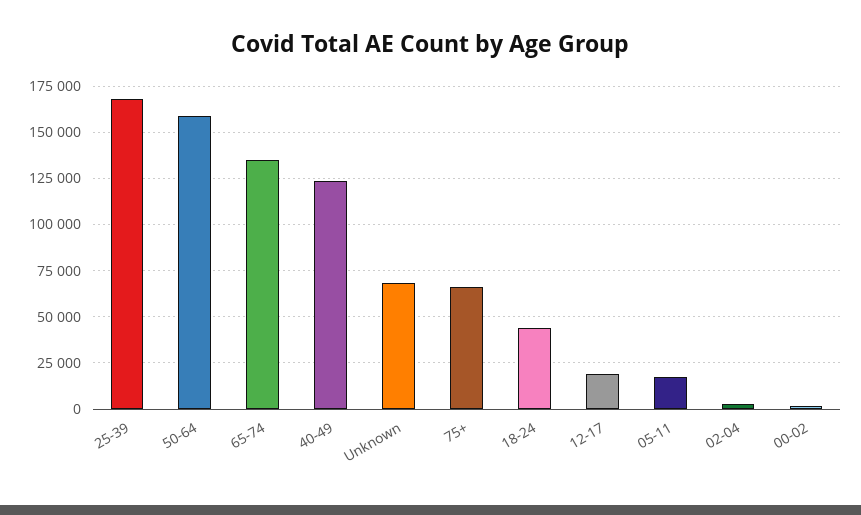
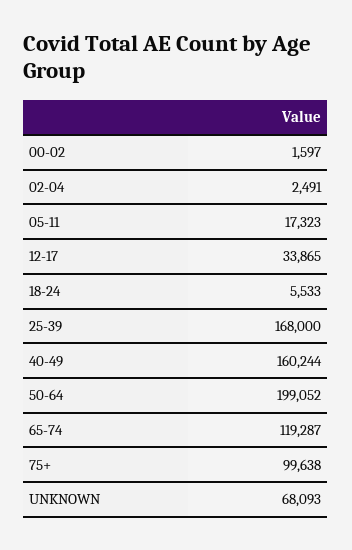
50-64: 160000 -> 199052
65-74: 135000 -> 119287
40-49: 125000 -> 160244
75+: 65000 -> 99638
18-24: 45000 -> 5533
12-17: 20000 -> 33865

